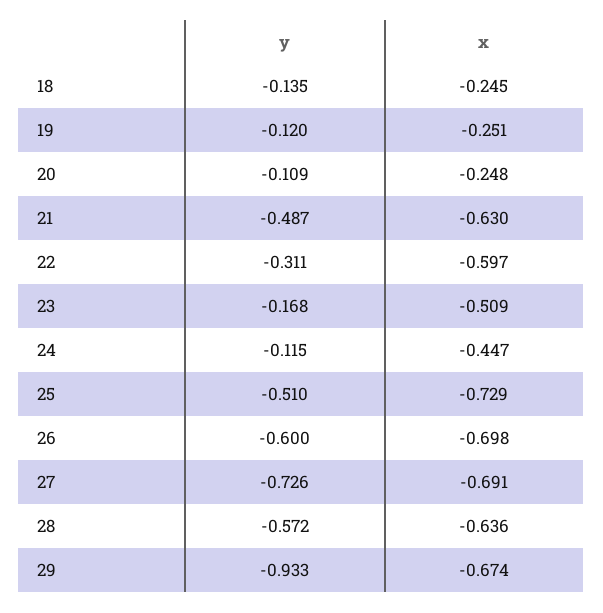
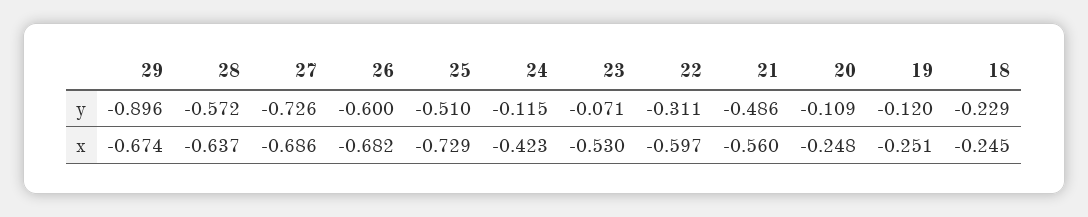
y, 18: -0.135 -> -0.229
y, 21: -0.487 -> -0.486
x, 21: -0.63 -> -0.56
y, 23: -0.168 -> -0.071
x, 23: -0.509 -> -0.53
x, 24: -0.447 -> -0.423
x, 26: -0.698 -> -0.682
x, 27: -0.691 -> -0.686
x, 28: -0.636 -> -0.637
y, 29: -0.933 -> -0.896

